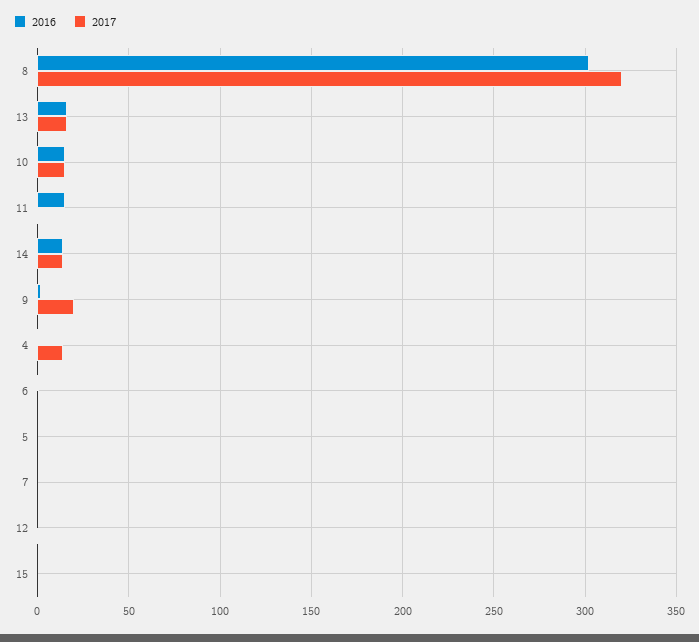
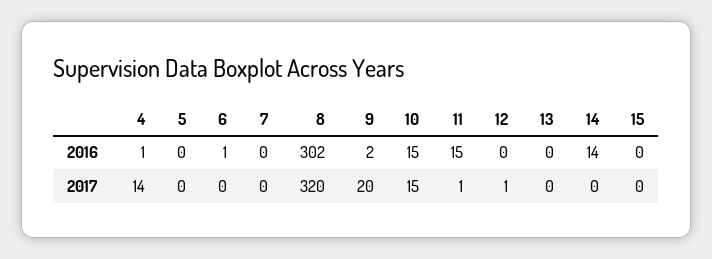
2016, 13: 15 -> 0
2017, 13: 15 -> 0
2017, 14: 15 -> 0

